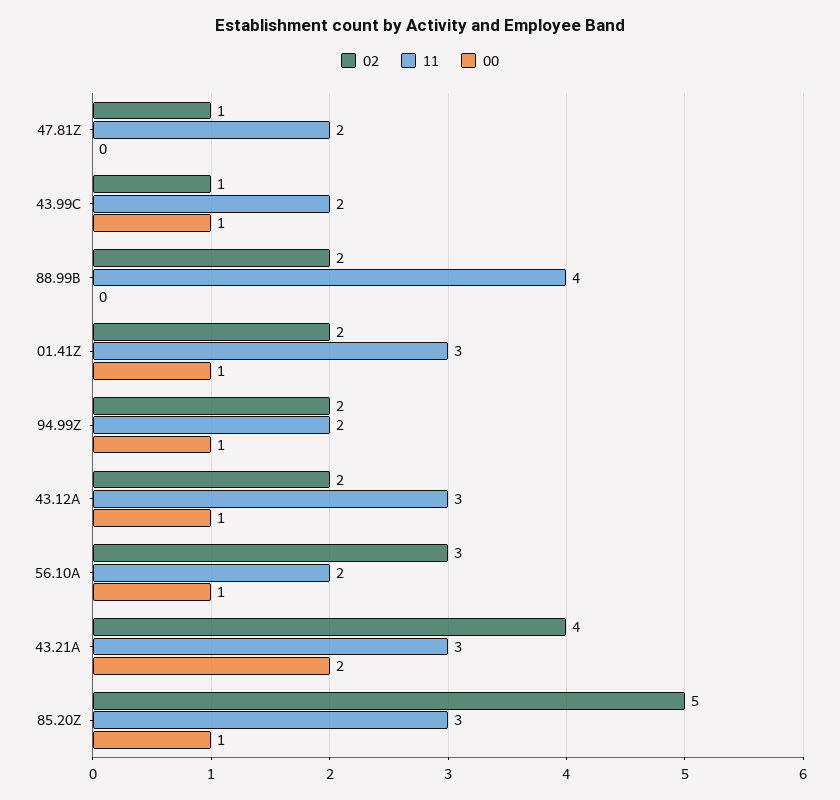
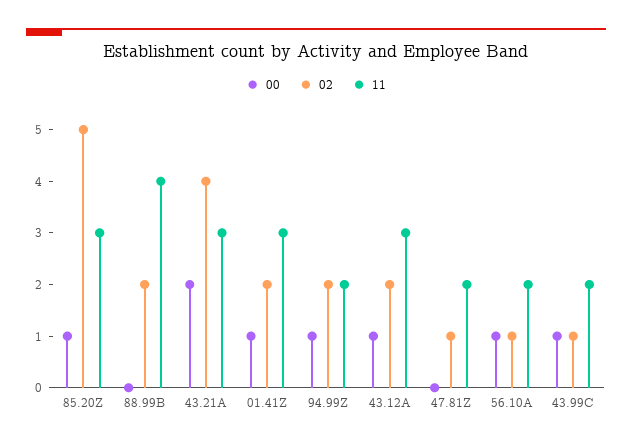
02, 56.10A: 3 -> 1

